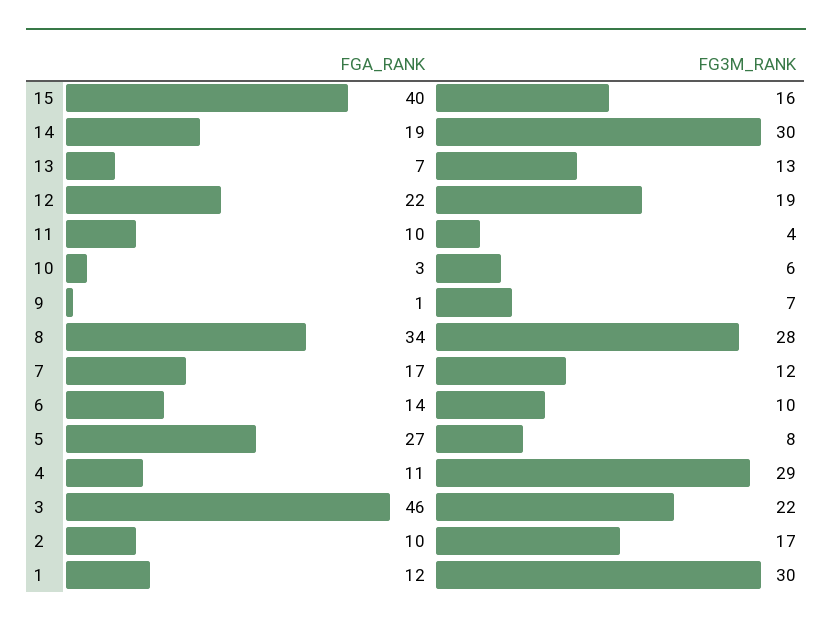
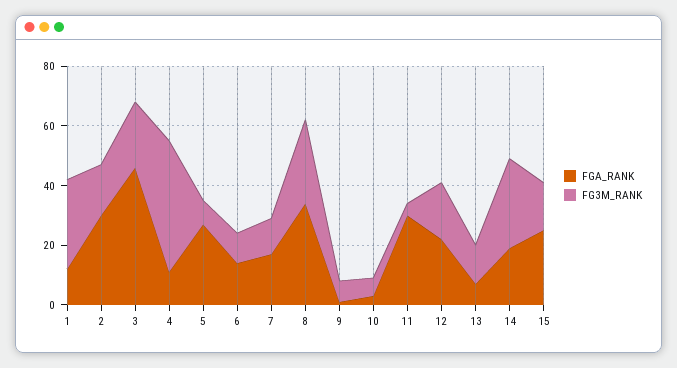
FGA_RANK, 15: 40 -> 25
FGA_RANK, 11: 10 -> 30
FG3M_RANK, 4: 29 -> 45
FGA_RANK, 2: 10 -> 30

